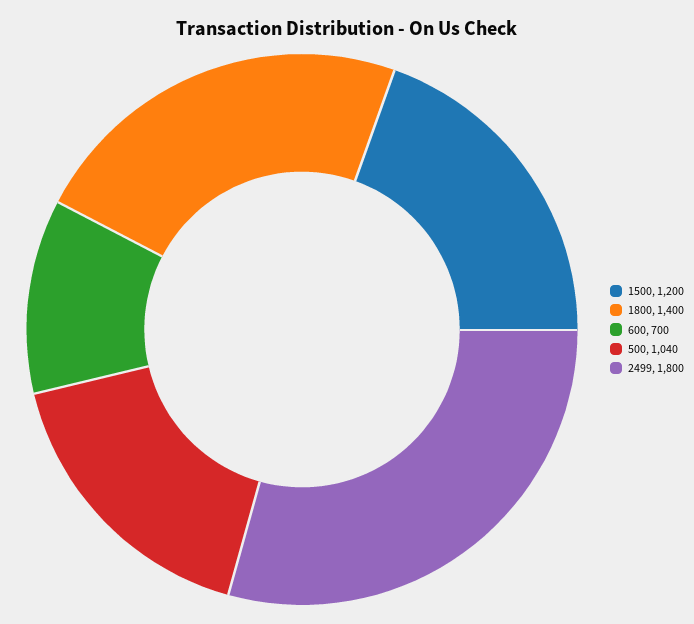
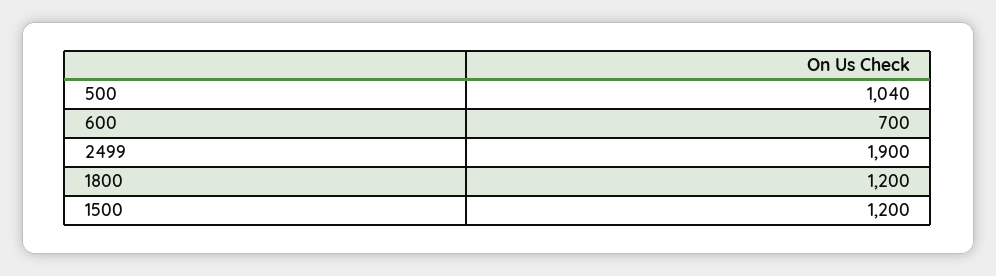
1800: 1400 -> 1200
2499: 1800 -> 1900

